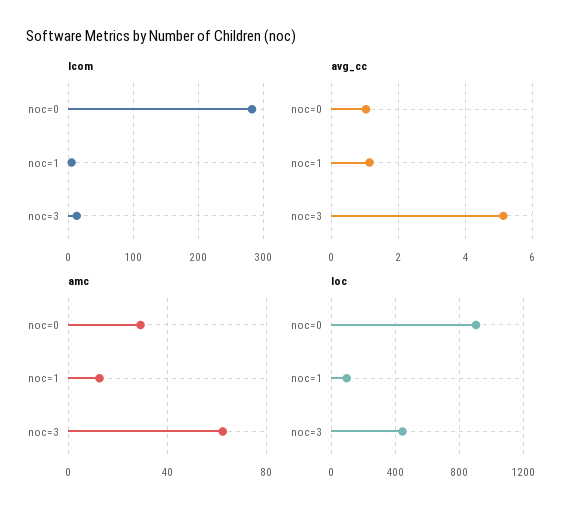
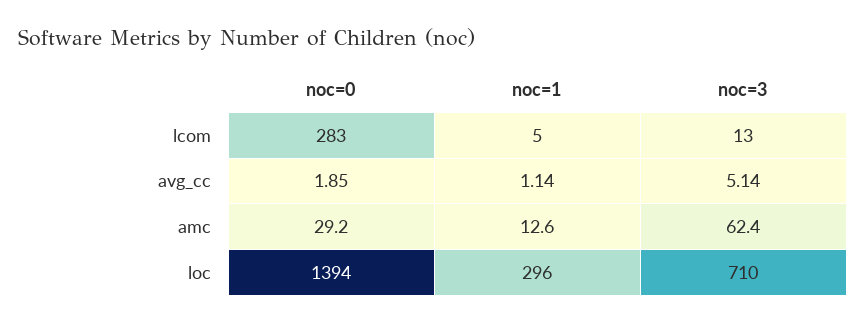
avg_cc, noc=0: 1 -> 1.85
loc, noc=0: 900 -> 1394
loc, noc=1: 100 -> 296
loc, noc=3: 450 -> 710

